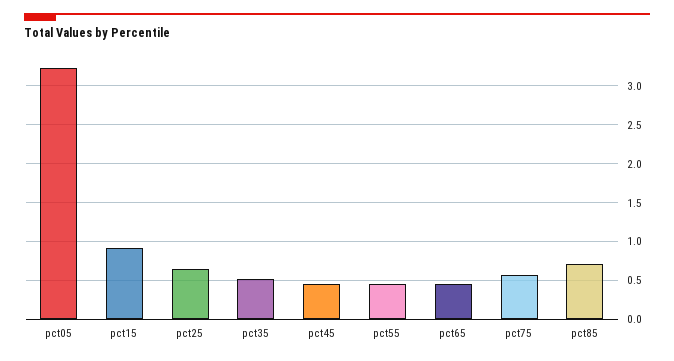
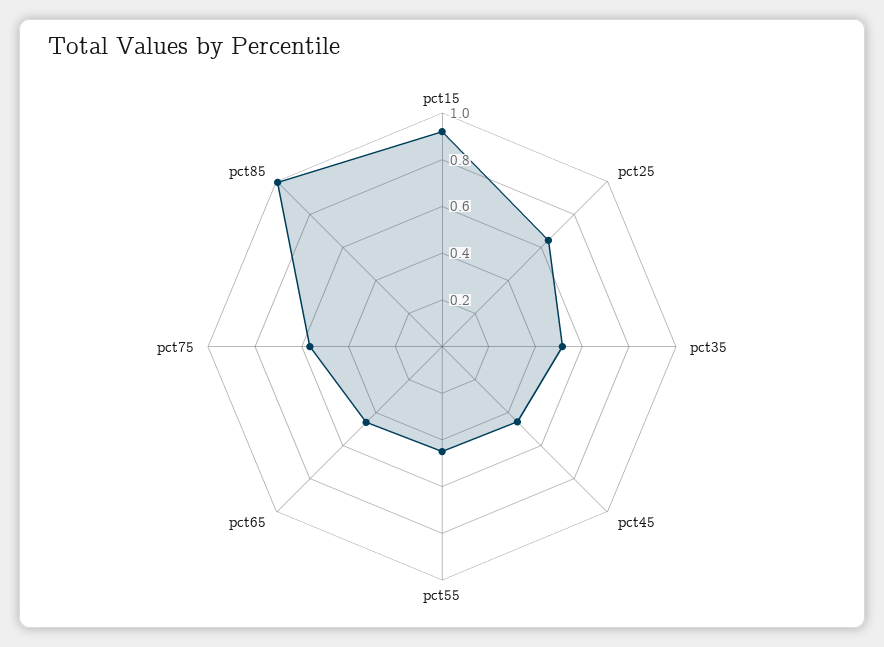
pct05: 3.2 -> none
pct85: 0.7 -> 1

